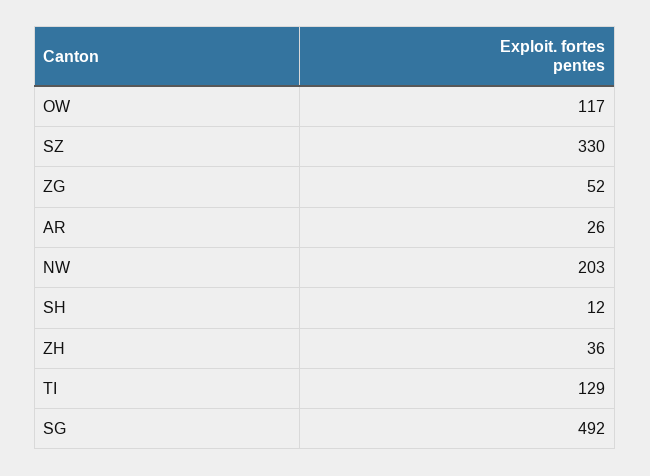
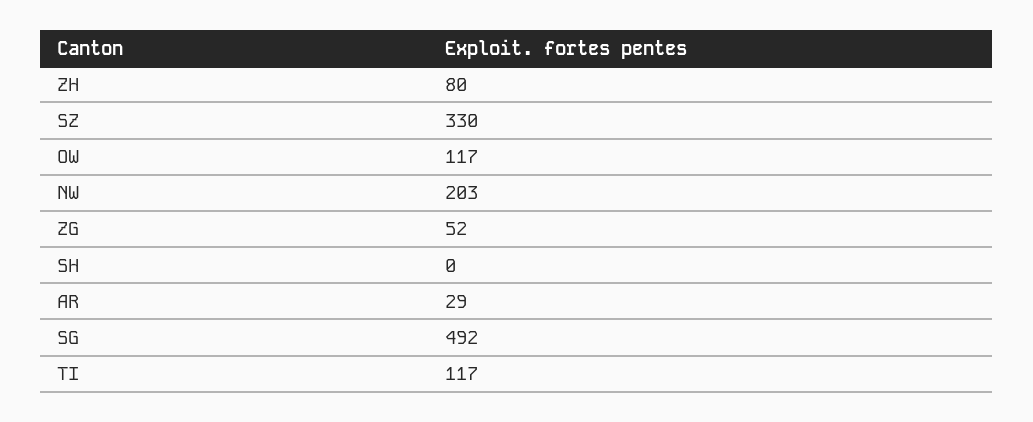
AR: 26 -> 29
SH: 12 -> 0
ZH: 36 -> 80
TI: 129 -> 117

